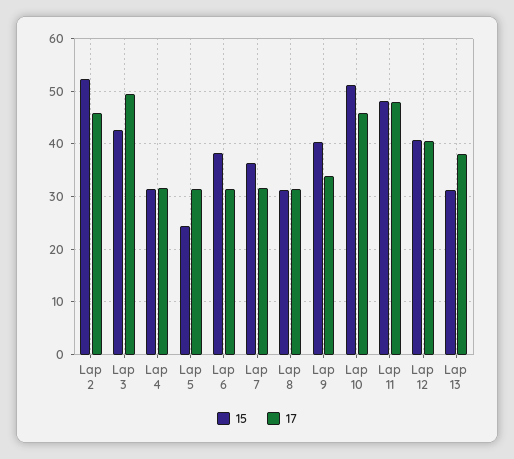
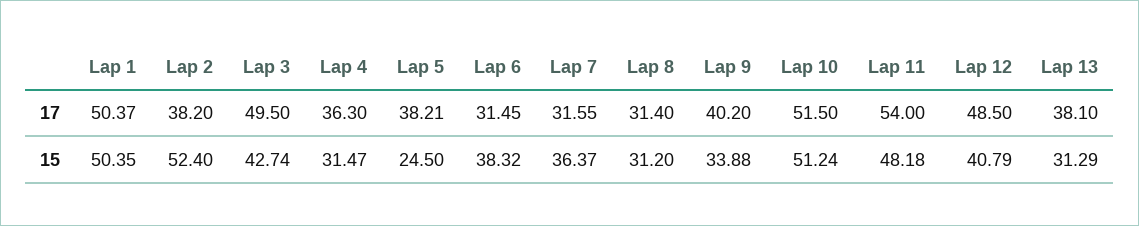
17, Lap 2: 46 -> 38.2
17, Lap 4: 32 -> 36.3
17, Lap 5: 32 -> 38.21
15, Lap 9: 40 -> 33.88
17, Lap 9: 34 -> 40.2
17, Lap 10: 46 -> 51.5
17, Lap 11: 48 -> 54
17, Lap 12: 40 -> 48.5
17, Lap 1: none -> 50.37
15, Lap 1: none -> 50.35

